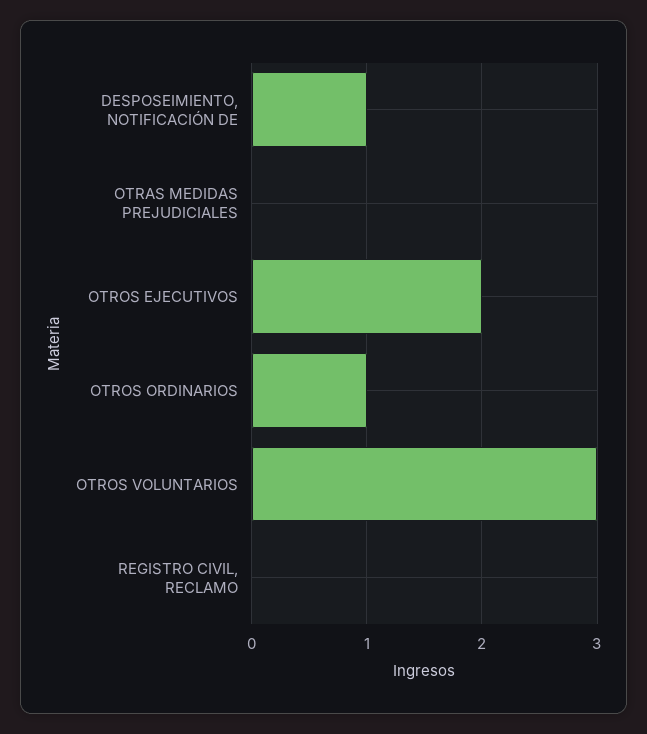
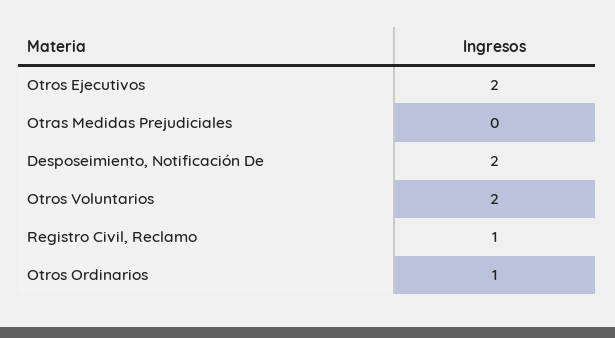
DESPOSEIMIENTO, NOTIFICACIÓN DE: 1 -> 2
OTROS VOLUNTARIOS: 3 -> 2
REGISTRO CIVIL, RECLAMO: 0 -> 1

